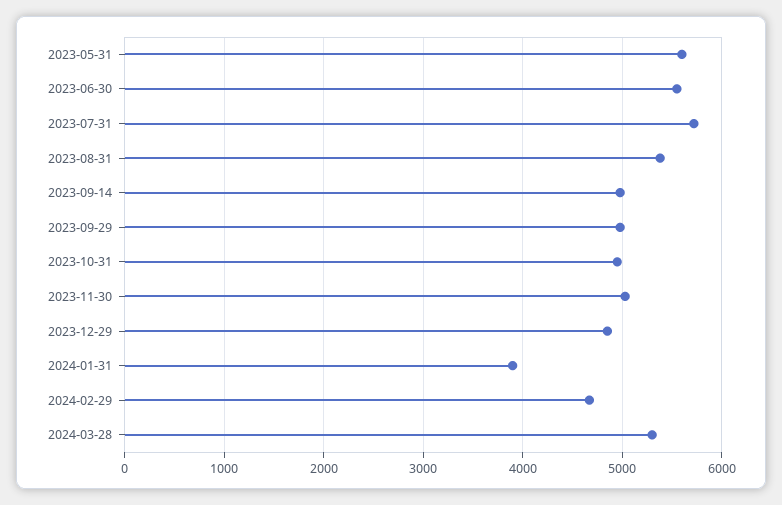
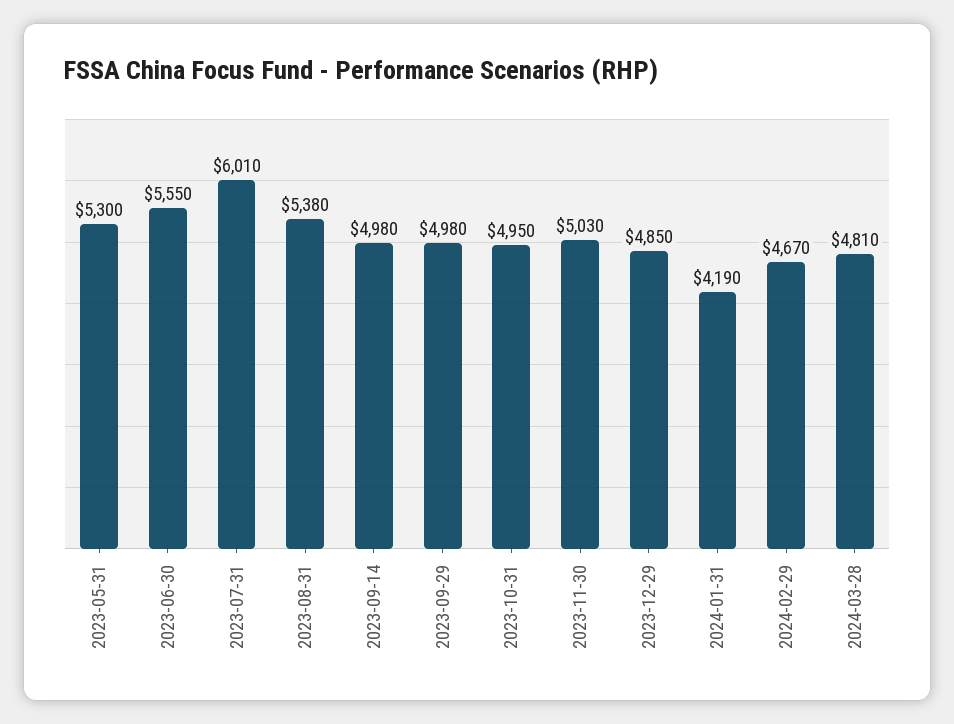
2023-05-31: 5600 -> 5300
2023-07-31: 5700 -> 6010
2024-01-31: 3900 -> 4190
2024-03-28: 5300 -> 4810

